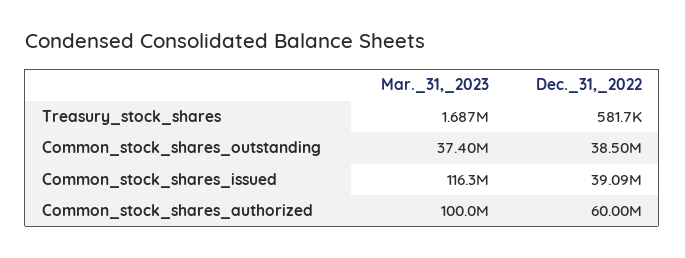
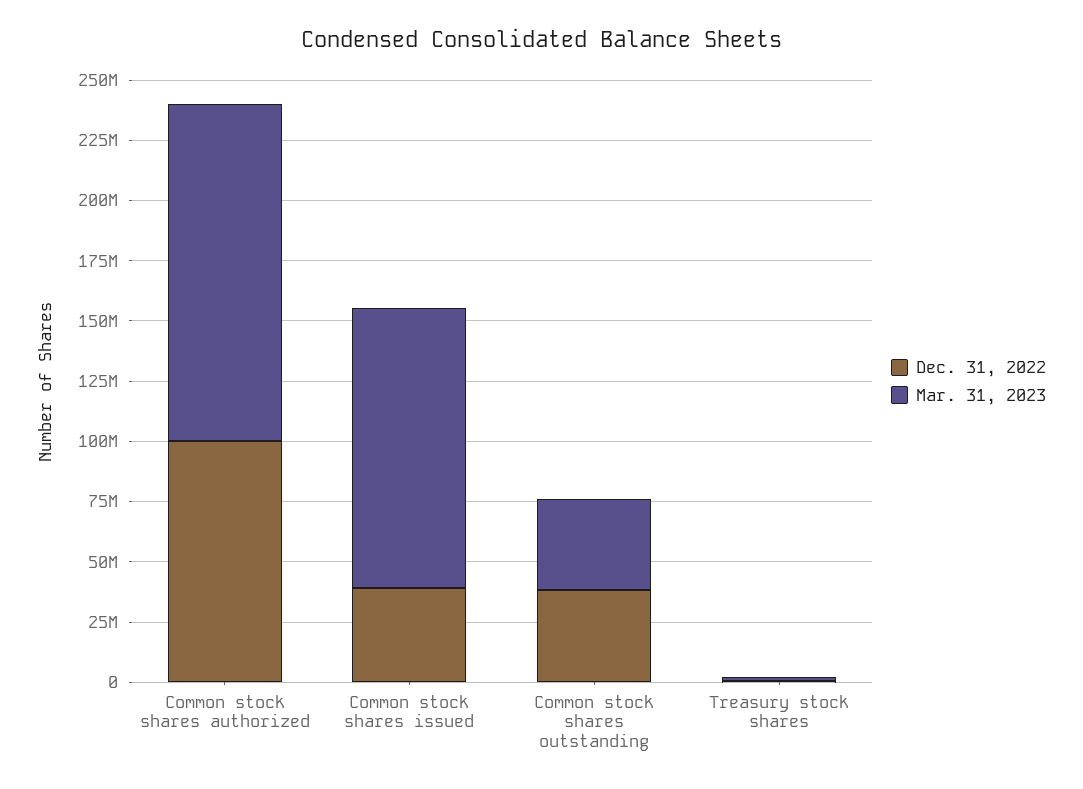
Mar._31,_2023, Common_stock_shares_authorized: 100000000 -> 140000000
Dec._31,_2022, Common_stock_shares_authorized: 60000000 -> 100000000

